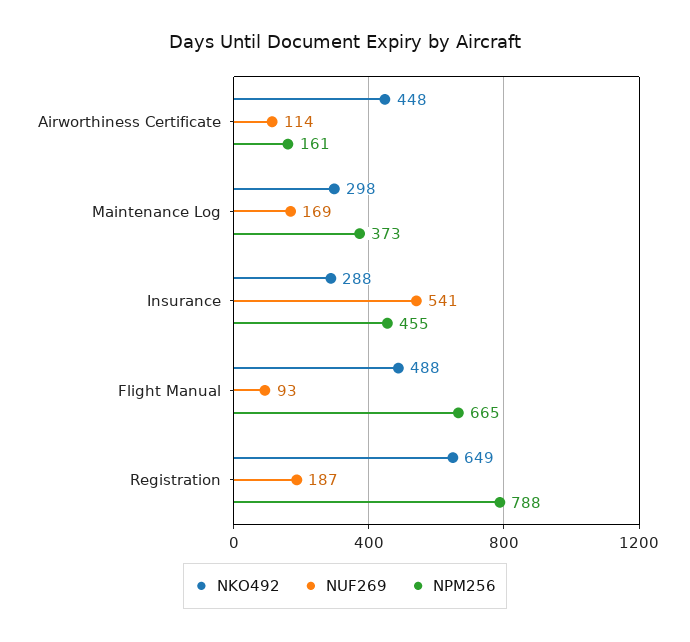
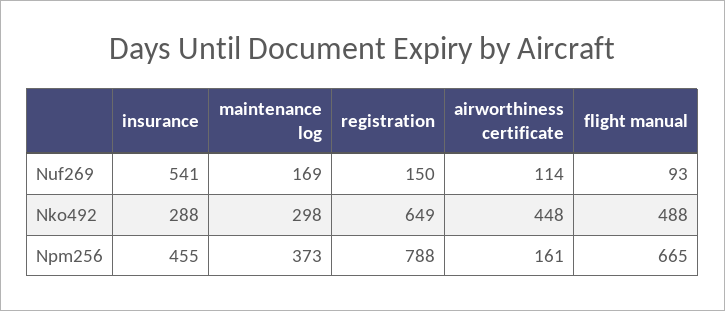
NUF269, Registration: 187 -> 150

